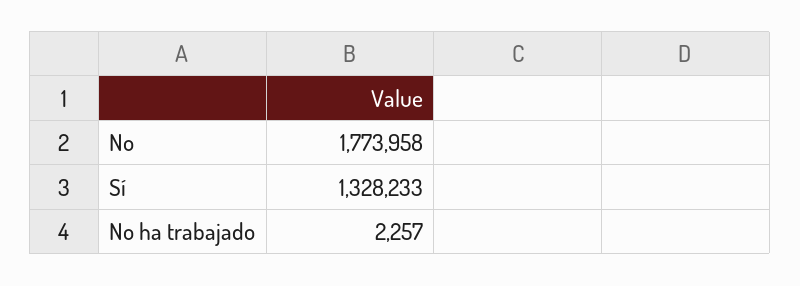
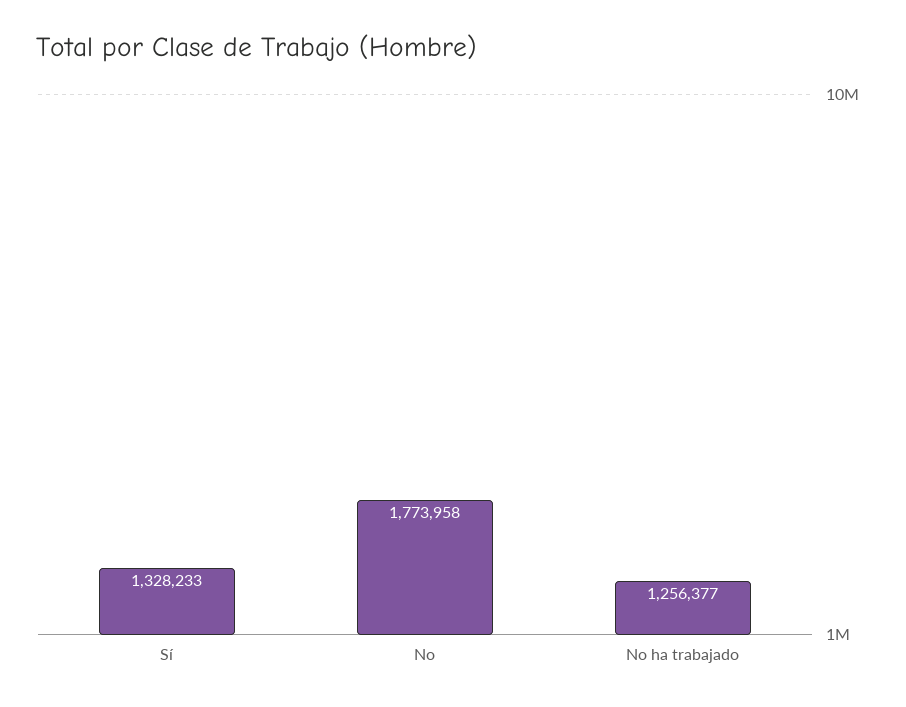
No ha trabajado: 2257 -> 1256377

